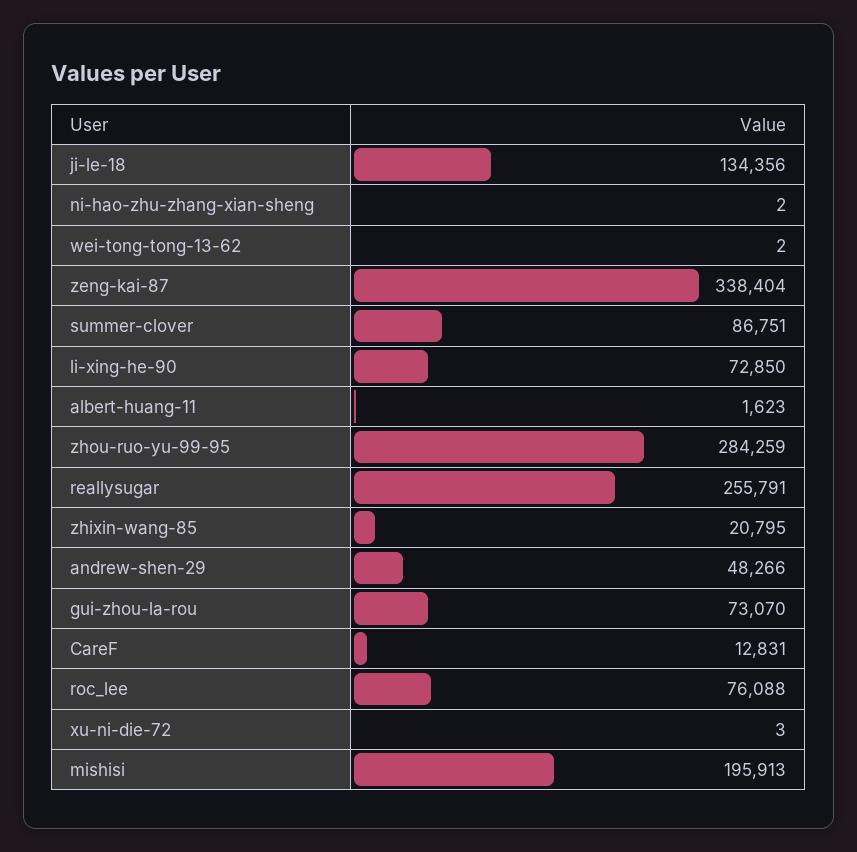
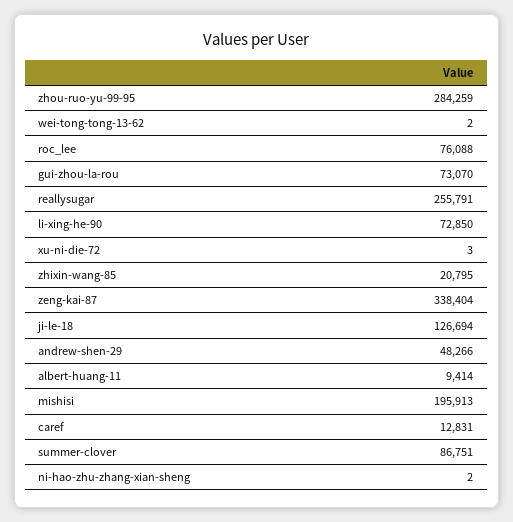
ji-le-18: 134356 -> 126694
albert-huang-11: 1623 -> 9414

